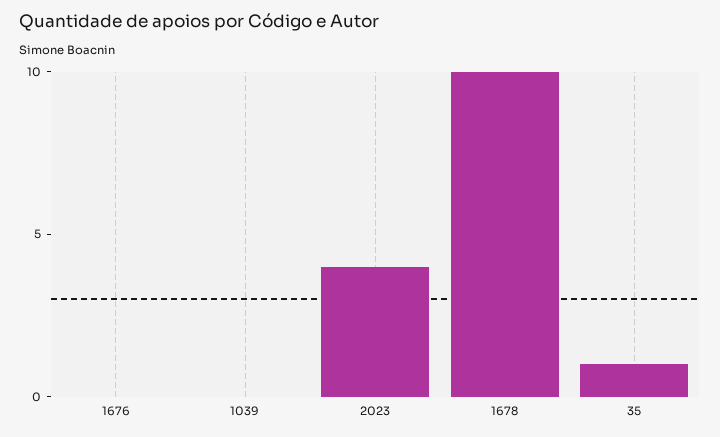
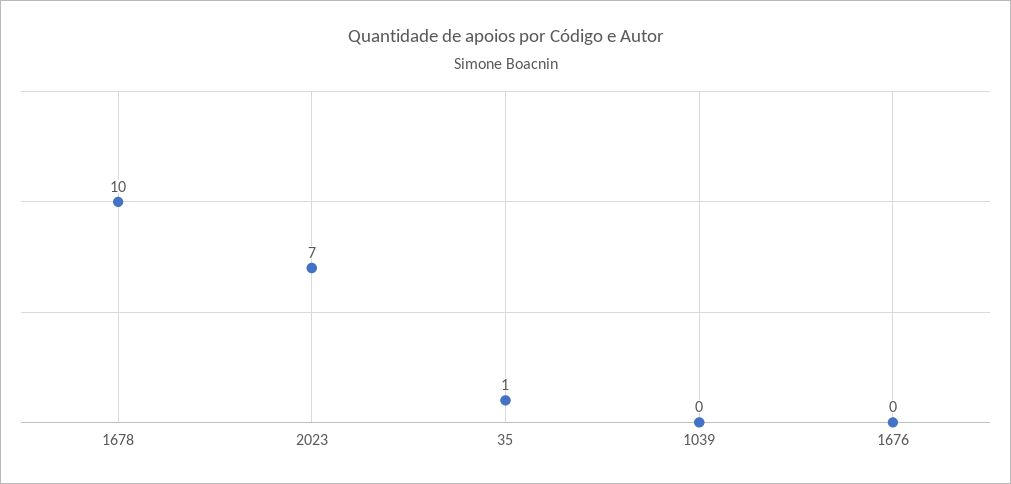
2023: 4 -> 7

